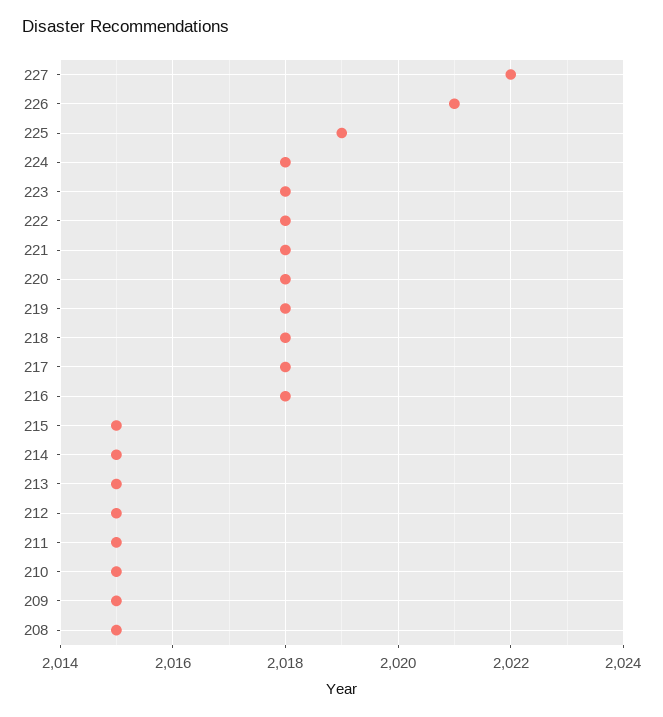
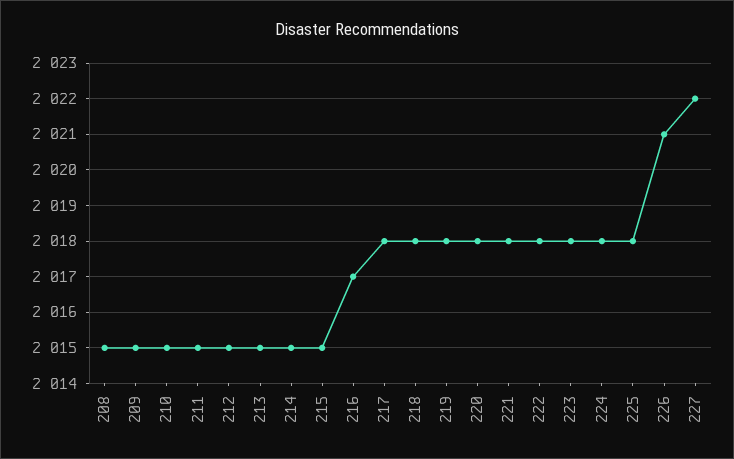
225: 2019 -> 2018
216: 2018 -> 2017

